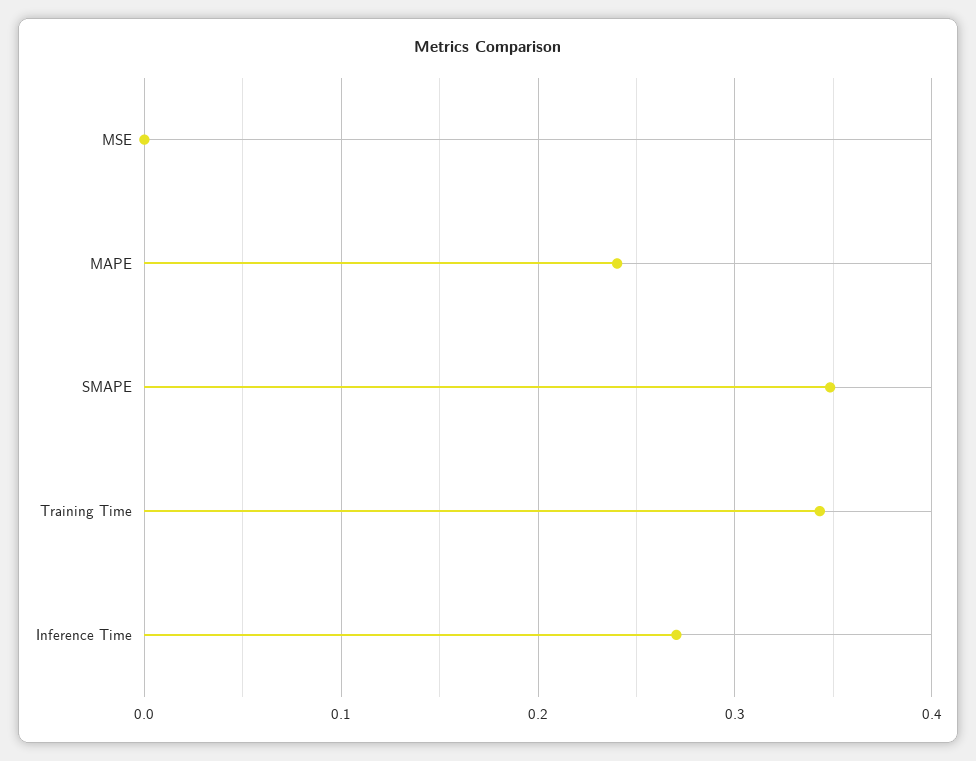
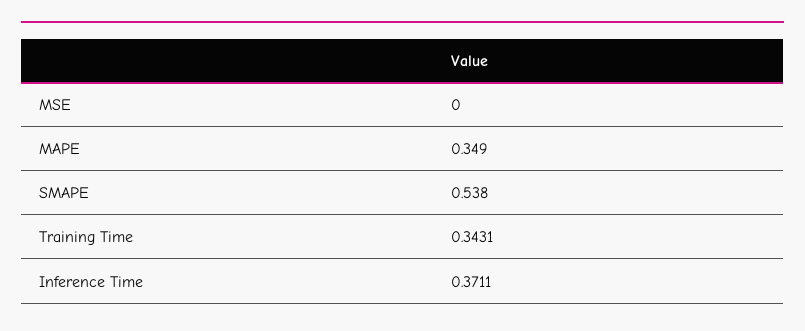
MAPE: 0.24 -> 0.349
SMAPE: 0.35 -> 0.538
Inference Time: 0.27 -> 0.3711

